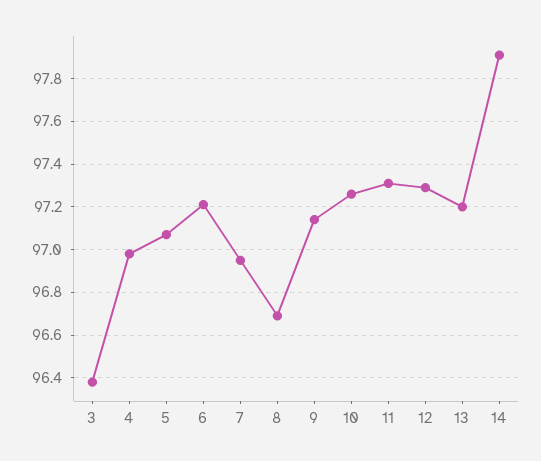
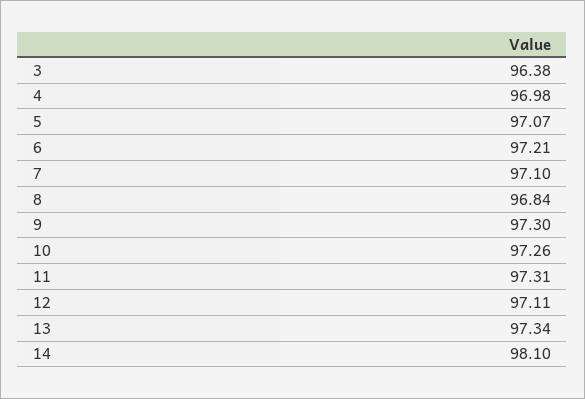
7: 96.95 -> 97.1
8: 96.7 -> 96.84
9: 97.15 -> 97.3
12: 97.3 -> 97.11
13: 97.2 -> 97.34
14: 97.9 -> 98.1

